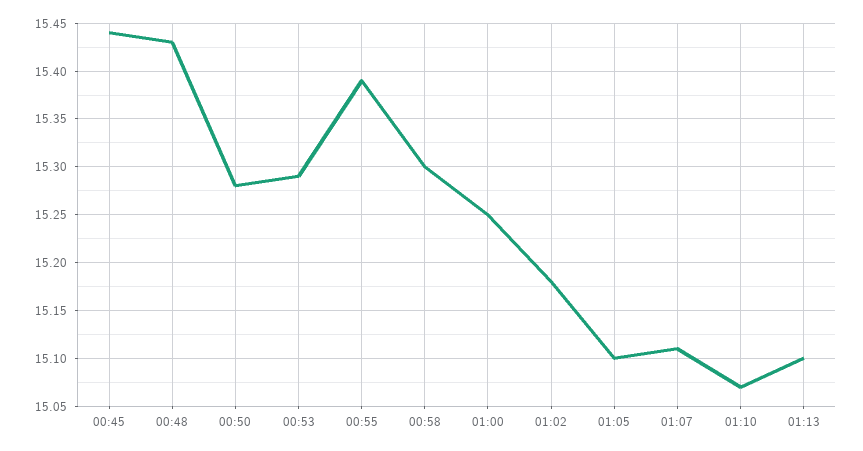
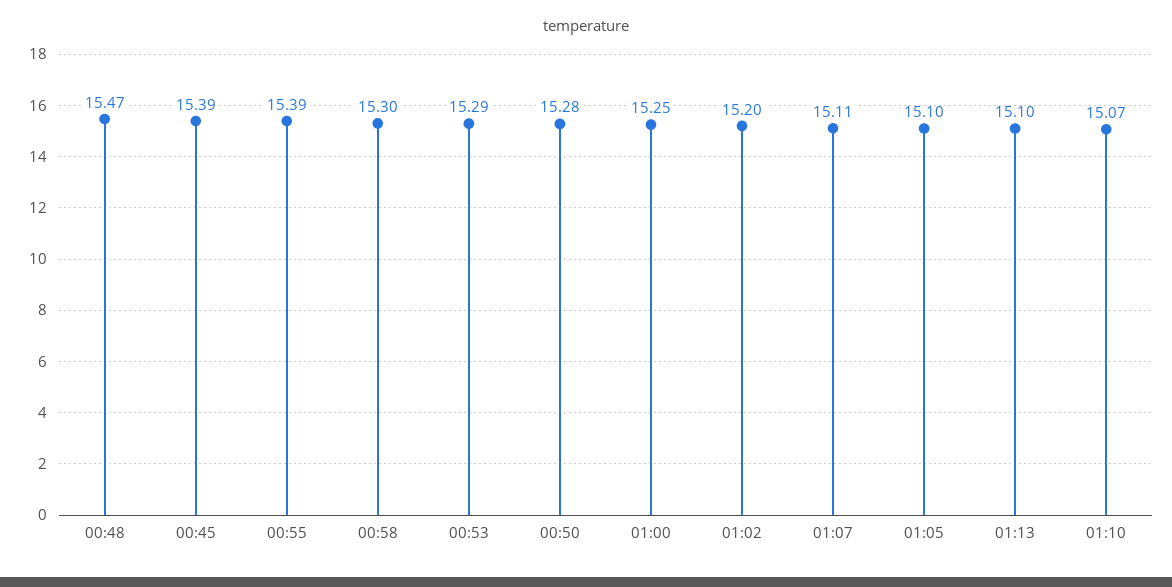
00:45: 15.44 -> 15.39
00:48: 15.43 -> 15.47
01:02: 15.18 -> 15.2

